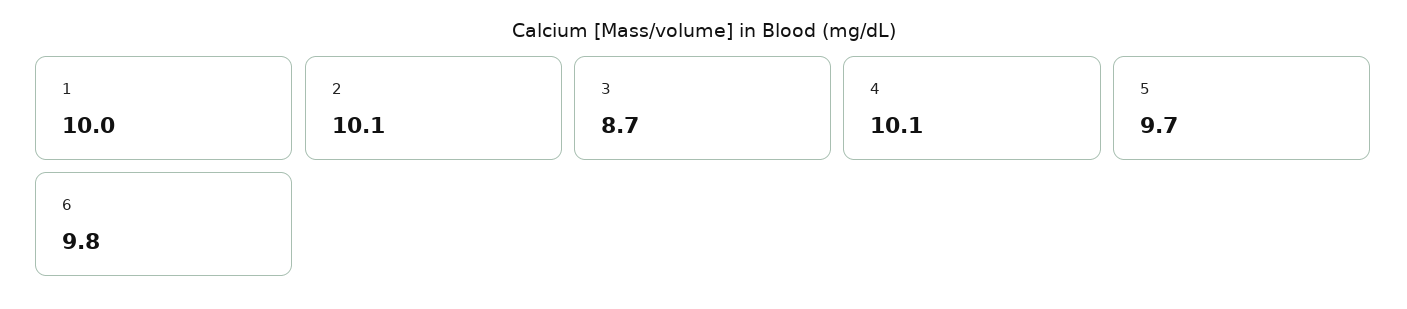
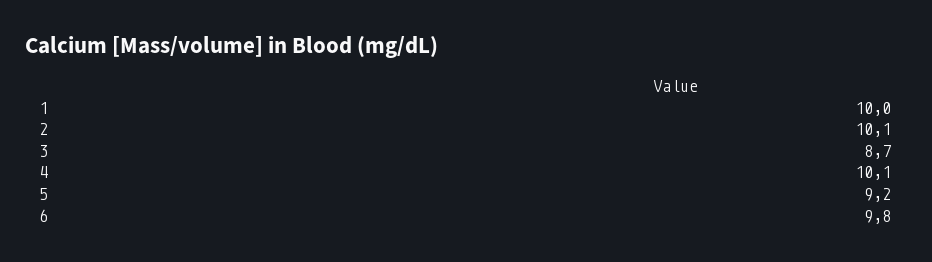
5: 9.7 -> 9.2

